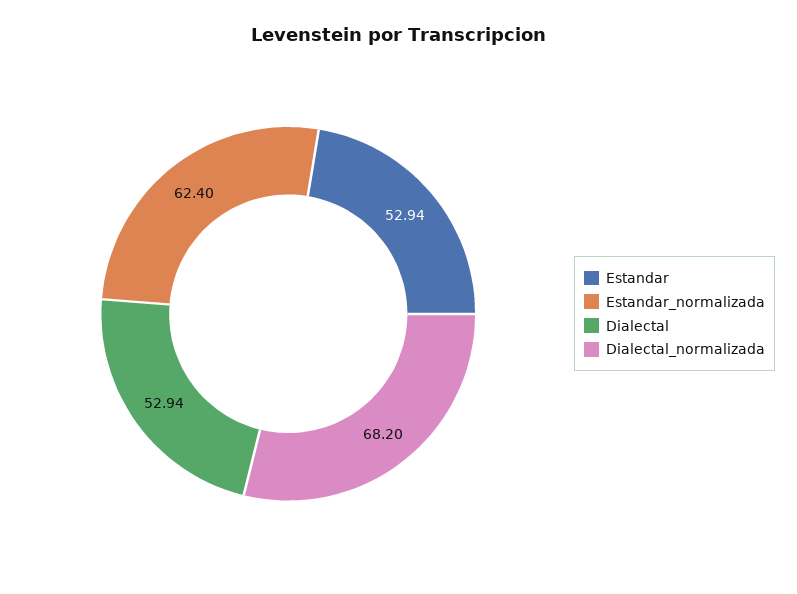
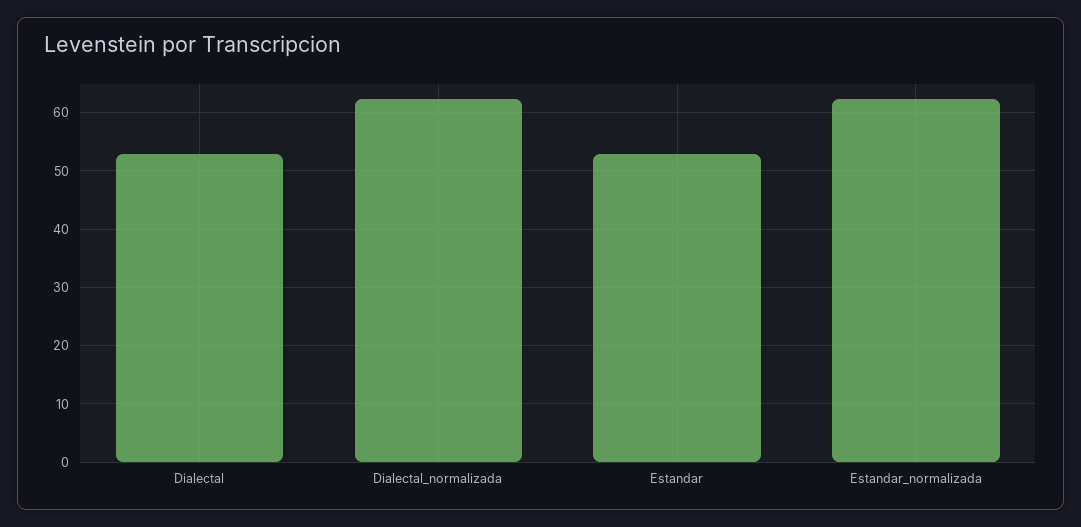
Dialectal_normalizada: 68.2 -> 62

